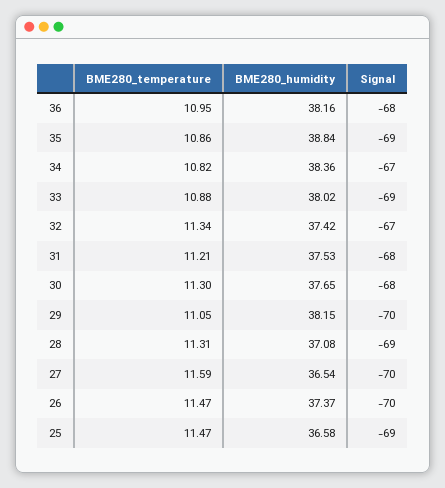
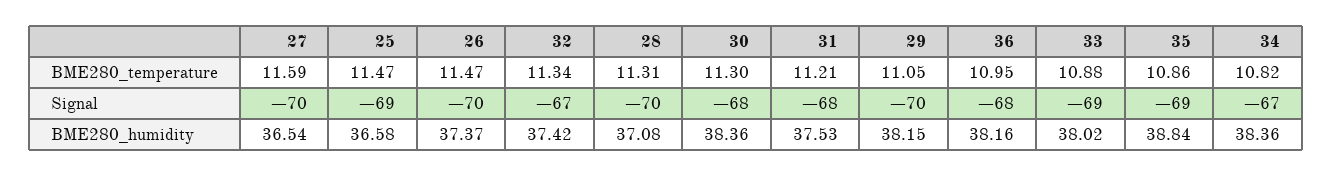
BME280_humidity, 30: 37.65 -> 38.36
Signal, 28: -69 -> -70

